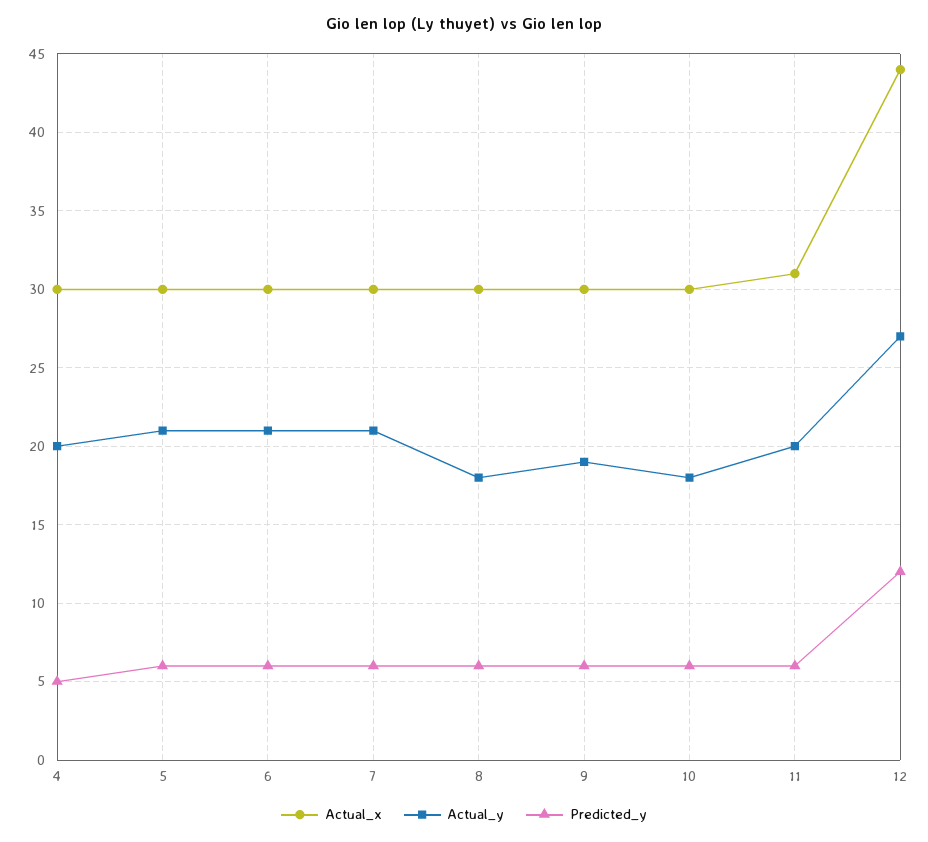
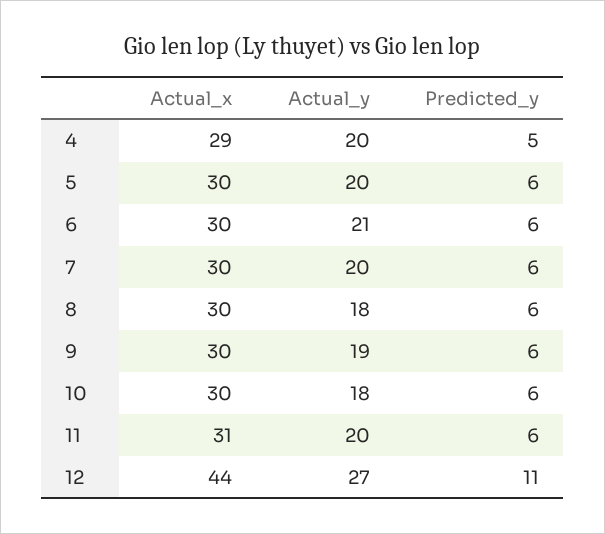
Actual_x, 4: 30 -> 29
Actual_y, 5: 21 -> 20
Actual_y, 7: 21 -> 20
Predicted_y, 12: 12 -> 11

